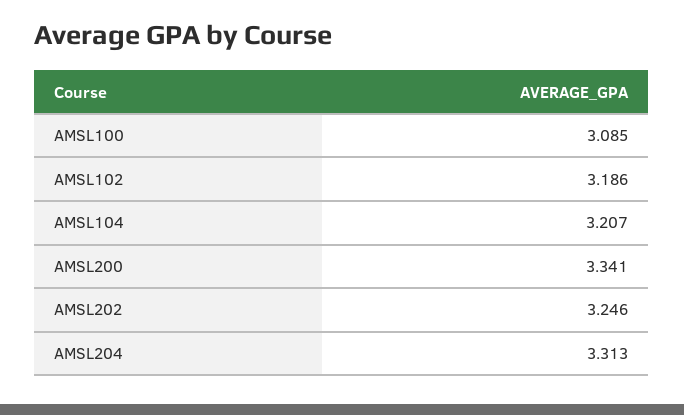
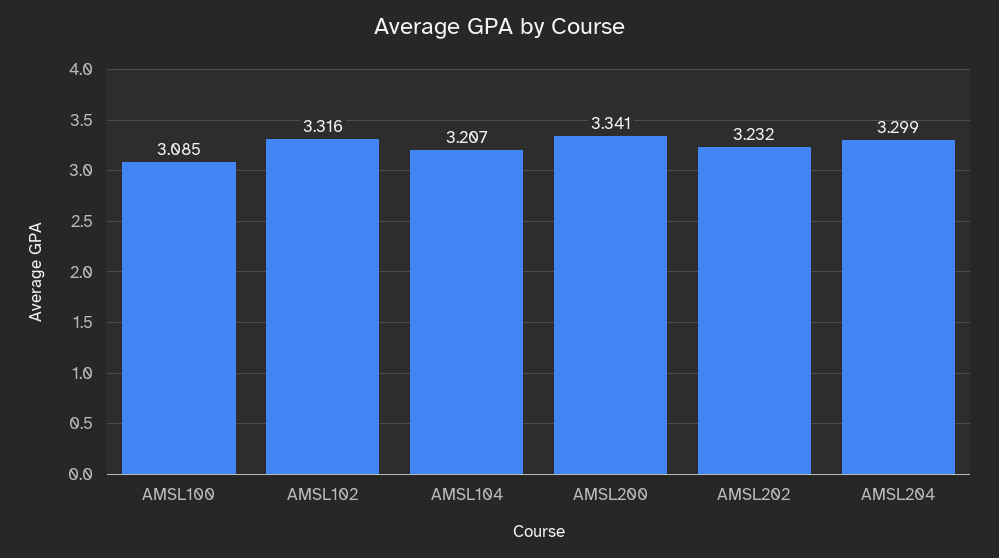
AMSL102: 3.186 -> 3.316
AMSL202: 3.246 -> 3.232
AMSL204: 3.313 -> 3.299

